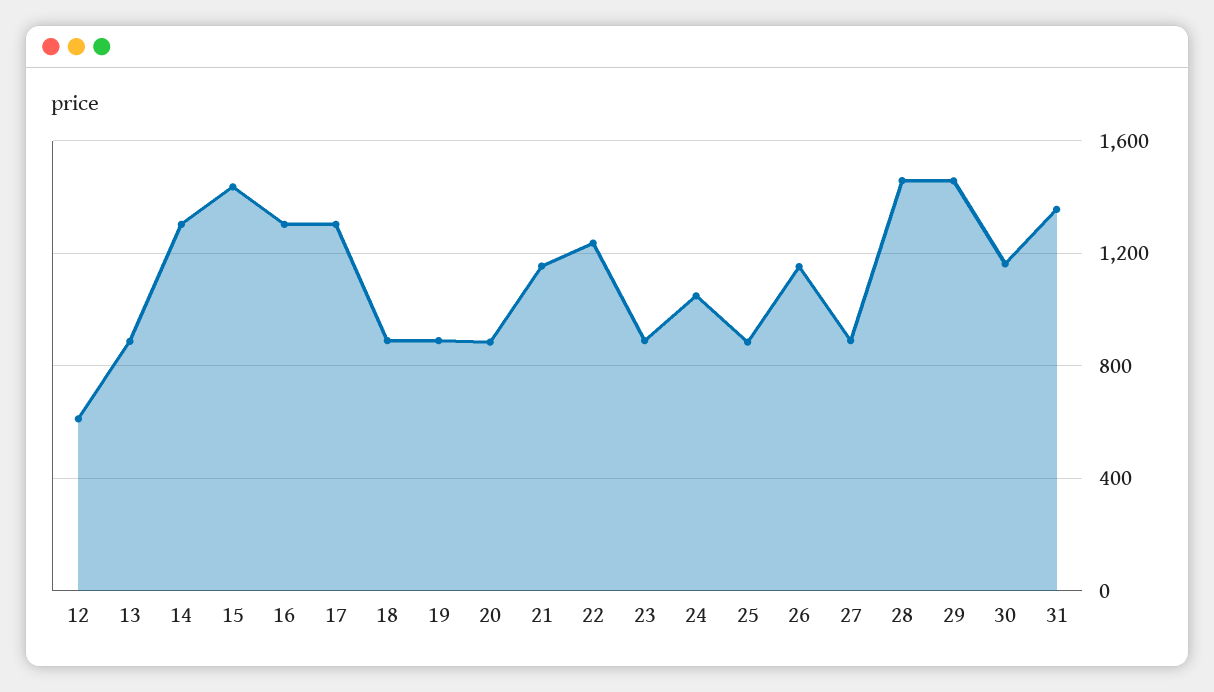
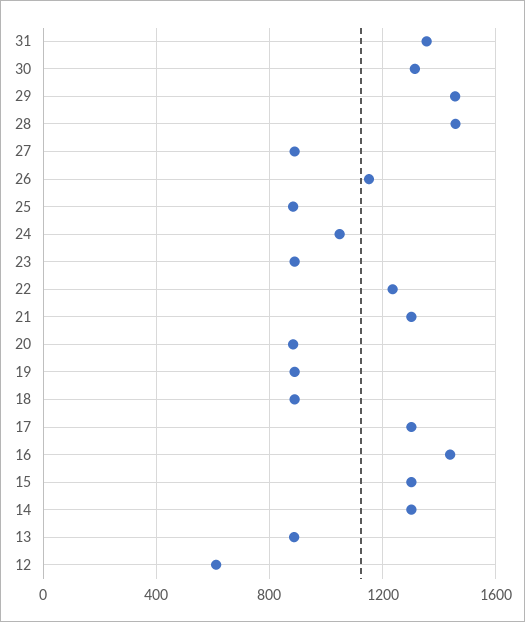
15: 1450 -> 1300
16: 1300 -> 1450
21: 1150 -> 1300
30: 1150 -> 1300

